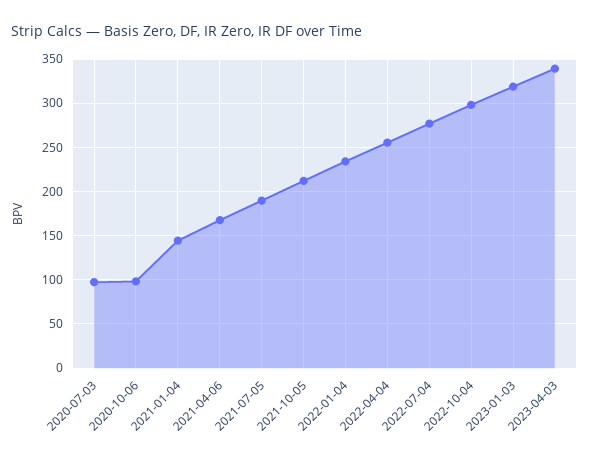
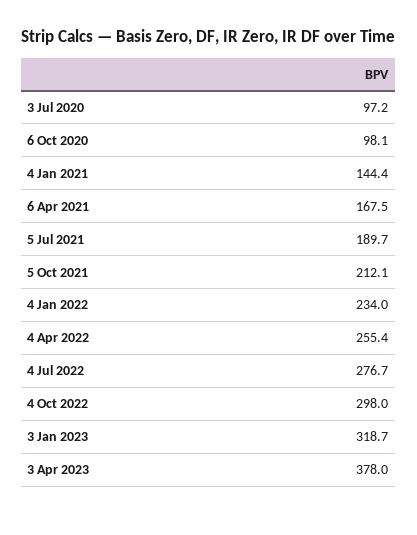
2023-04-03: 340 -> 378

